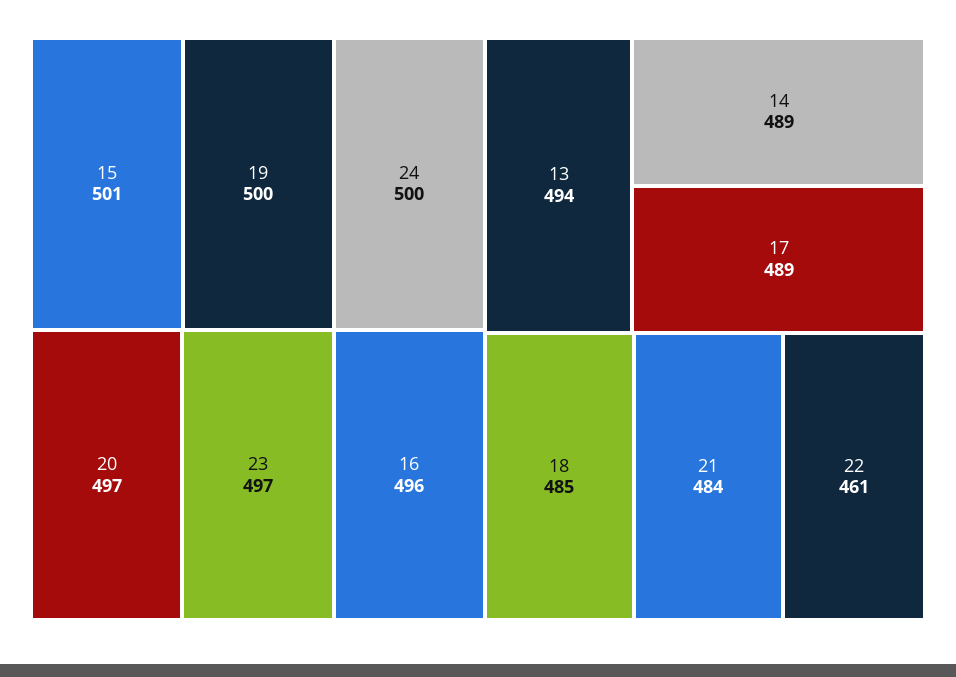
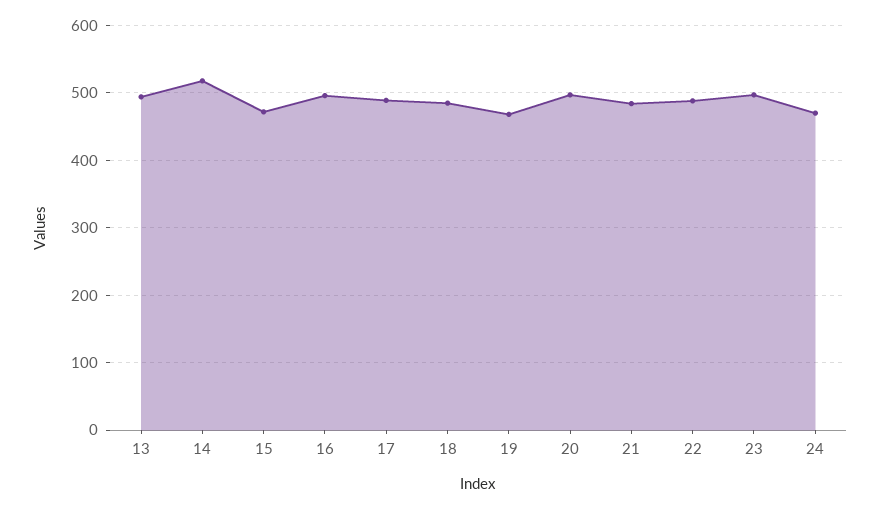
15: 501 -> 470
19: 500 -> 470
24: 500 -> 470
14: 489 -> 520
22: 461 -> 490

